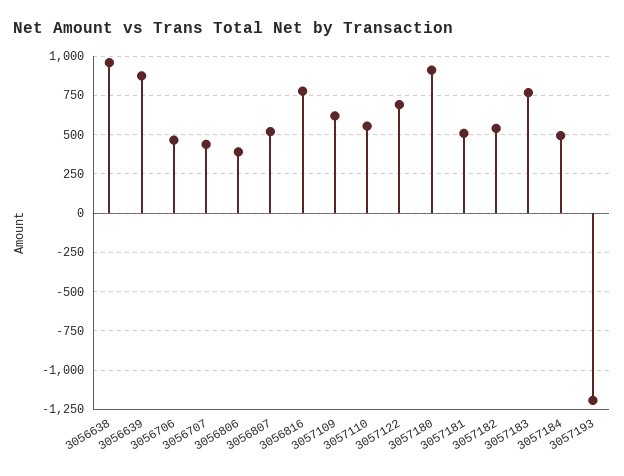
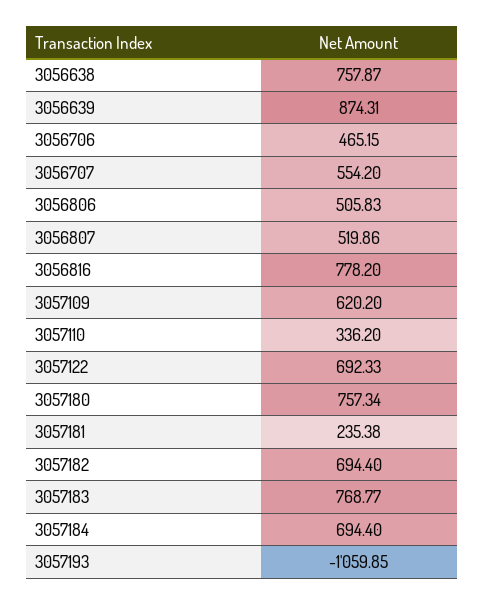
3056638: 950 -> 757.87
3056707: 450 -> 554.2
3056806: 400 -> 505.83
3057110: 550 -> 336.2
3057180: 900 -> 757.34
3057181: 500 -> 235.38
3057182: 550 -> 694.4
3057184: 500 -> 694.4
3057193: -1200 -> -1059.85

